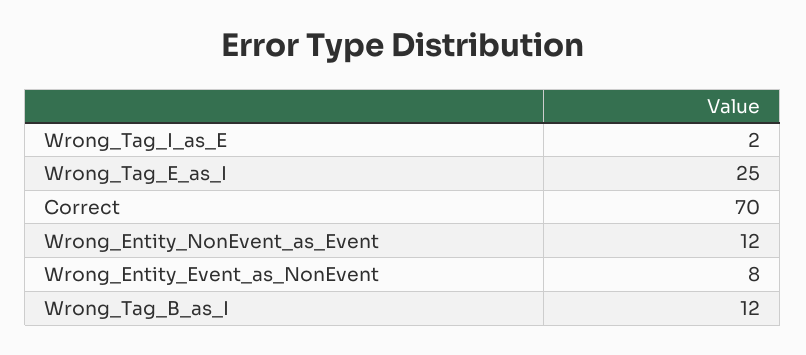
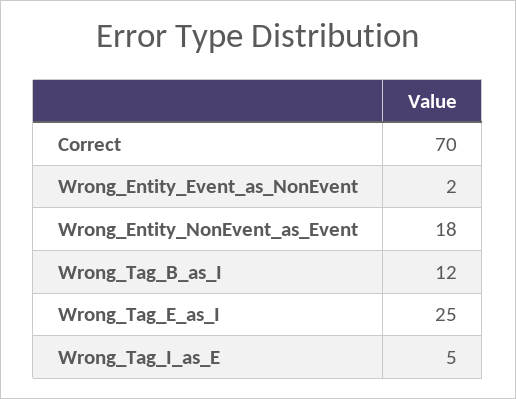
Wrong_Tag_I_as_E: 2 -> 5
Wrong_Entity_NonEvent_as_Event: 12 -> 18
Wrong_Entity_Event_as_NonEvent: 8 -> 2

